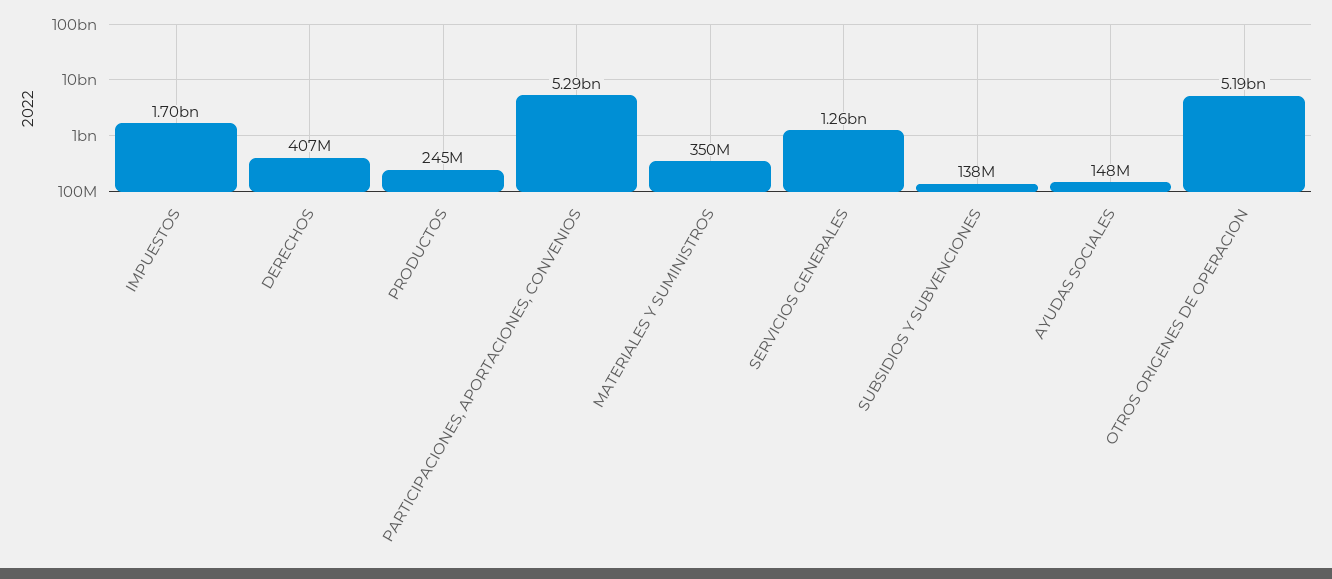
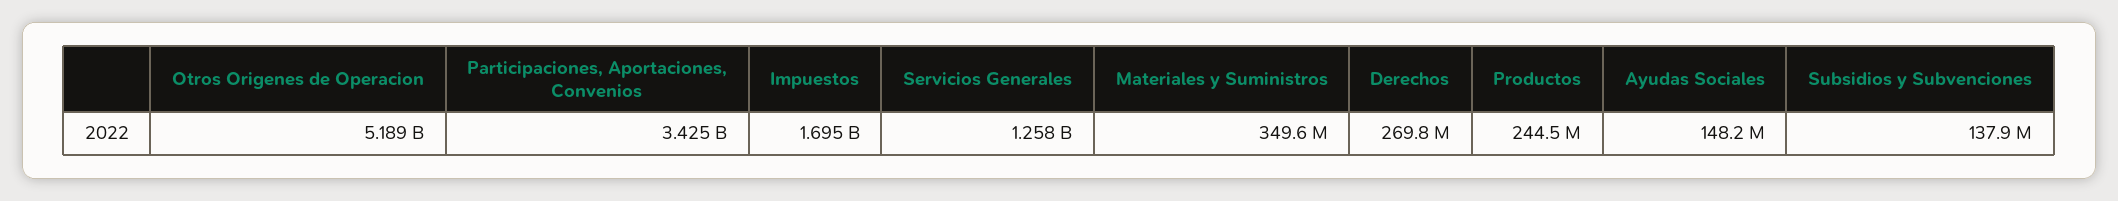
DERECHOS: 407000000 -> 269800000
PARTICIPACIONES, APORTACIONES, CONVENIOS: 5290000000 -> 3425000000

